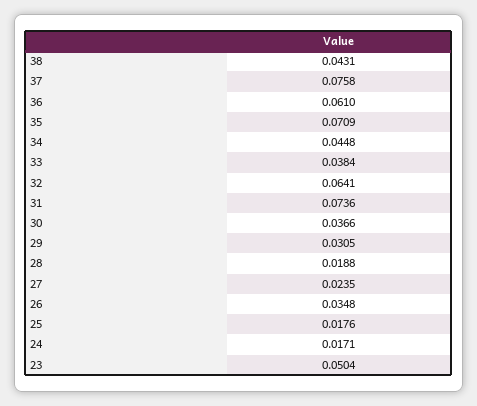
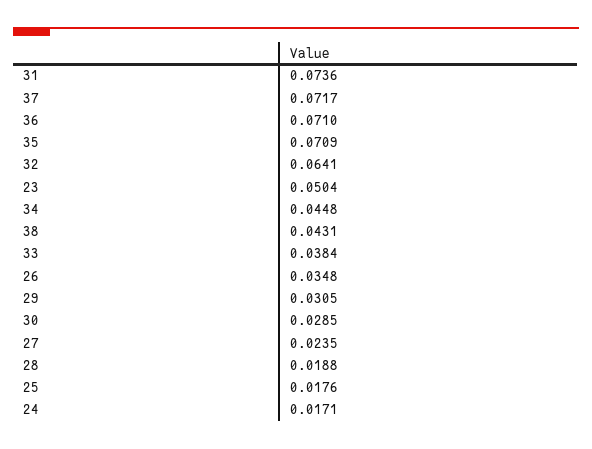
37: 0.0758 -> 0.0717
36: 0.061 -> 0.071
30: 0.0366 -> 0.0285

